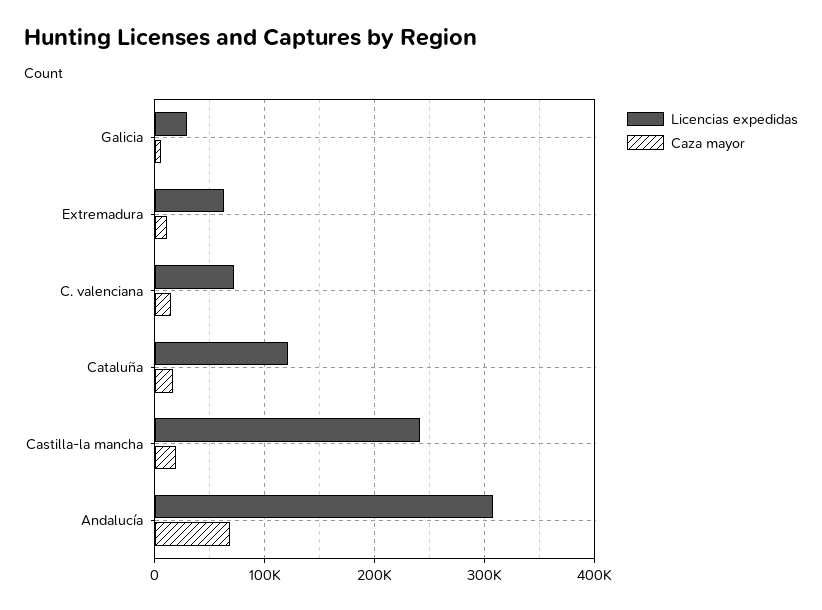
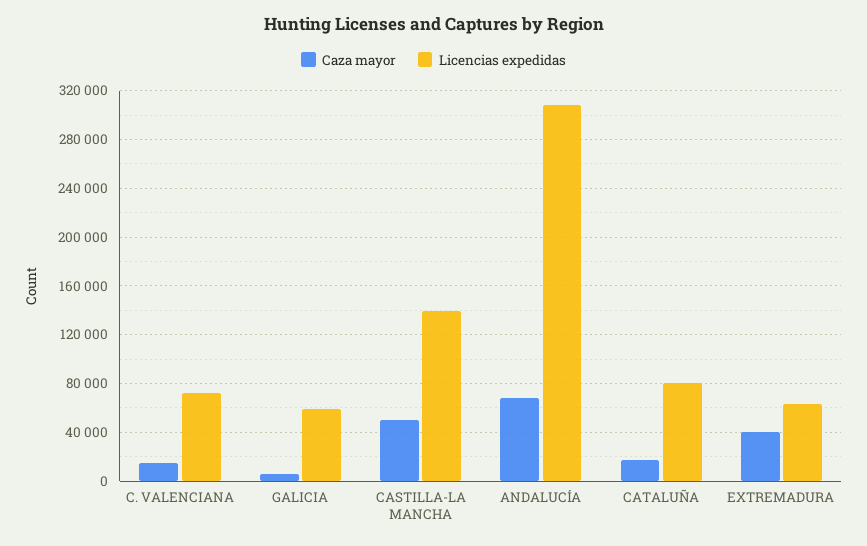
Licencias expedidas, Galicia: 30000 -> 60000
Caza mayor, Extremadura: 10000 -> 40000
Licencias expedidas, Cataluña: 120000 -> 80000
Licencias expedidas, Castilla-la mancha: 240000 -> 140000
Caza mayor, Castilla-la mancha: 20000 -> 50000

